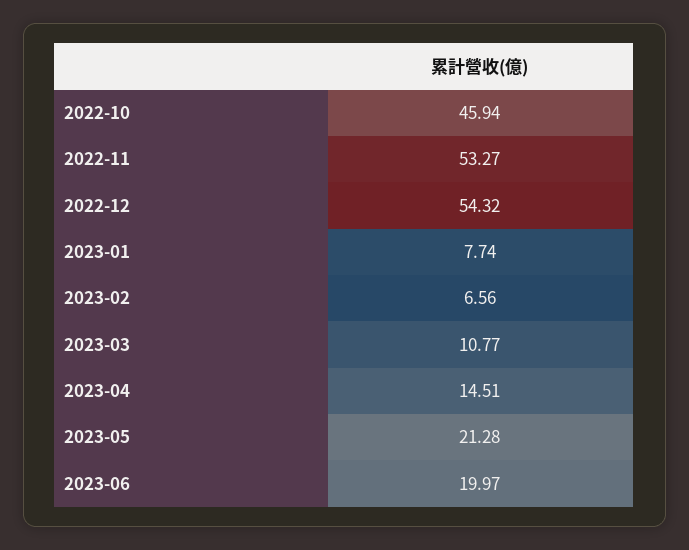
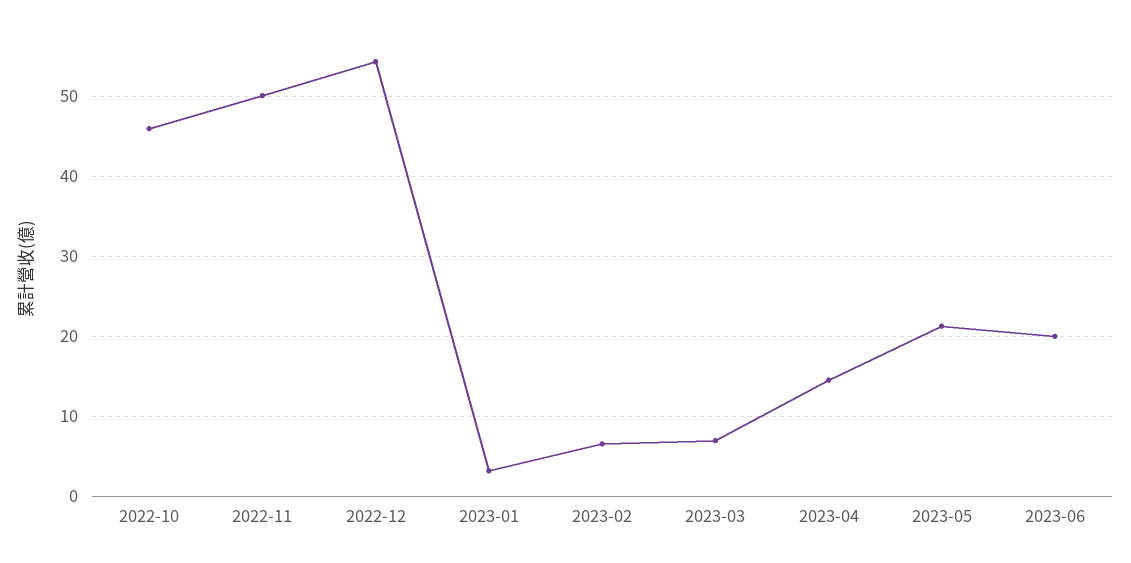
2022-11: 53.27 -> 50
2023-01: 7.74 -> 3
2023-03: 10.77 -> 7

